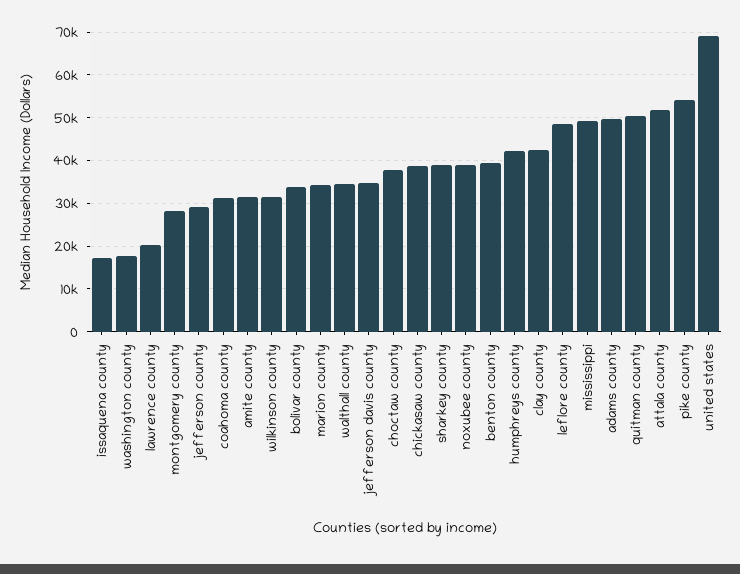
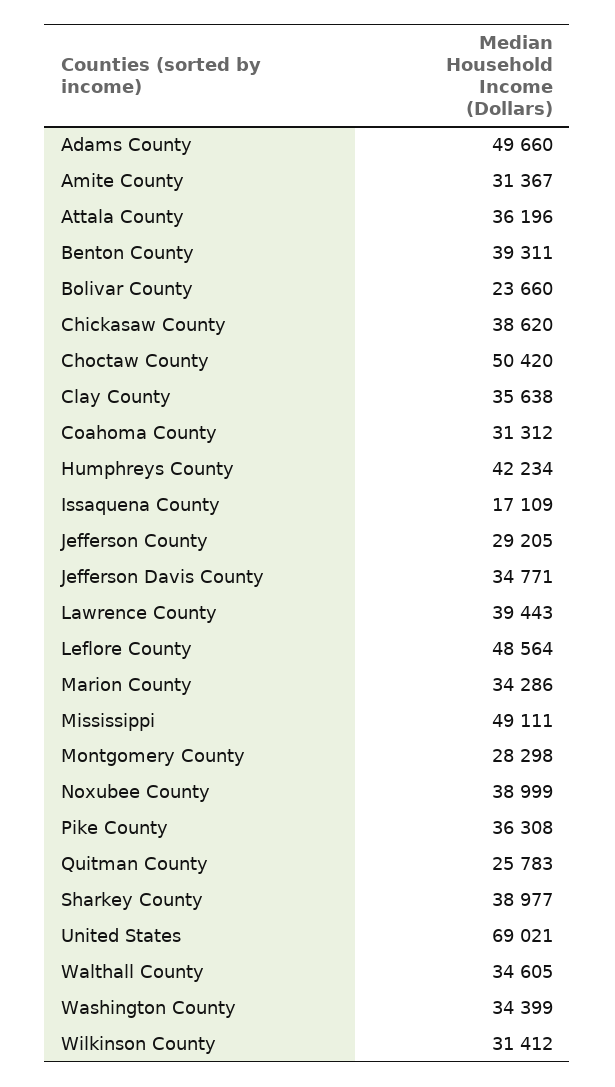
washington county: 18000 -> 34399
lawrence county: 20000 -> 39443
bolivar county: 34000 -> 23660
choctaw county: 38000 -> 50420
clay county: 42000 -> 35638
quitman county: 50000 -> 25783
attala county: 52000 -> 36196
pike county: 54000 -> 36308

